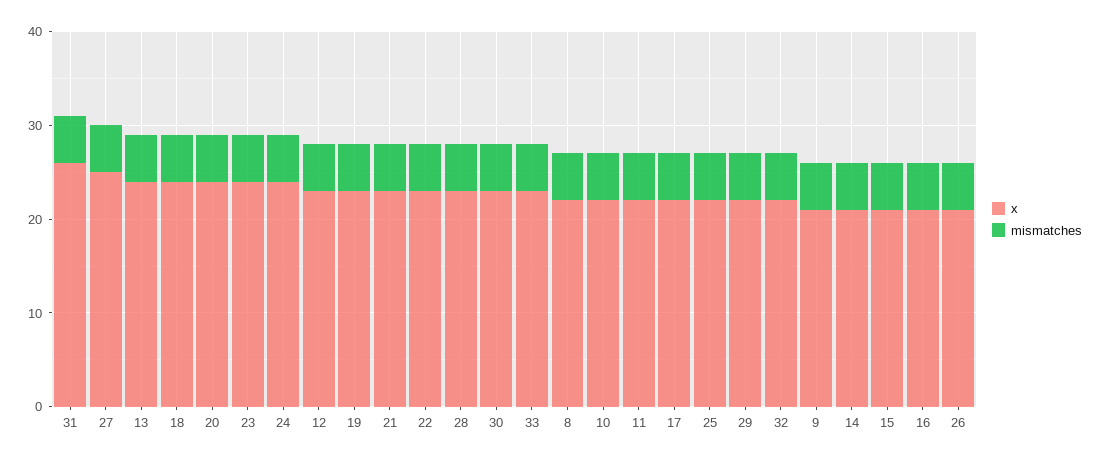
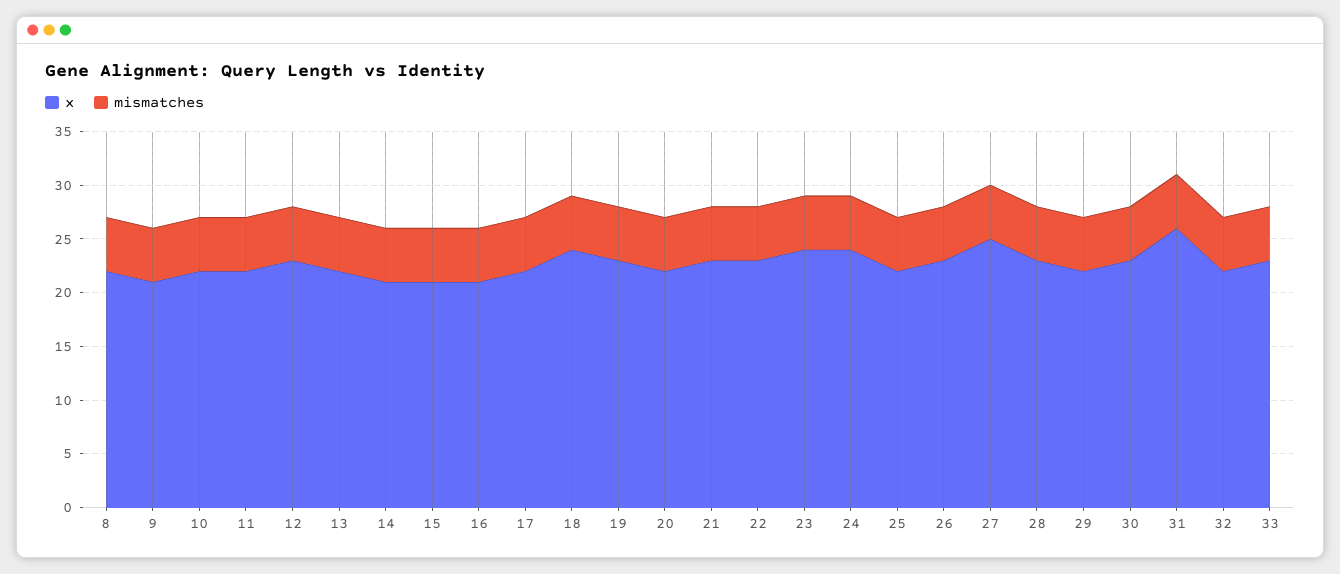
x, 13: 24 -> 22
x, 20: 24 -> 22
x, 26: 21 -> 23

